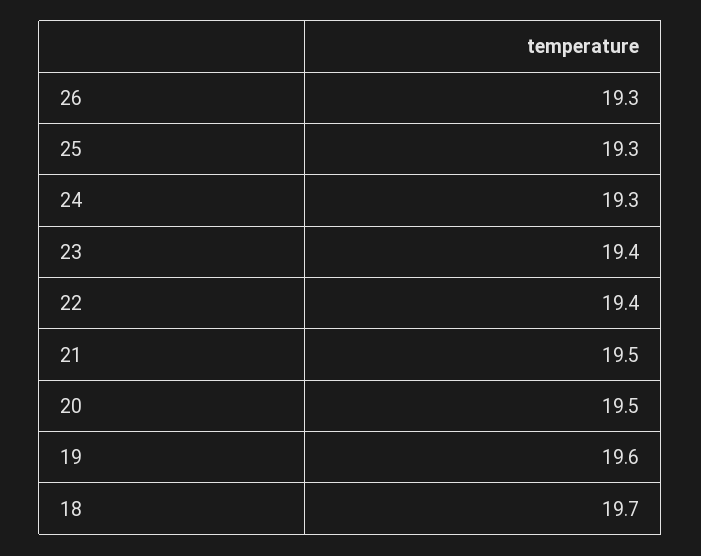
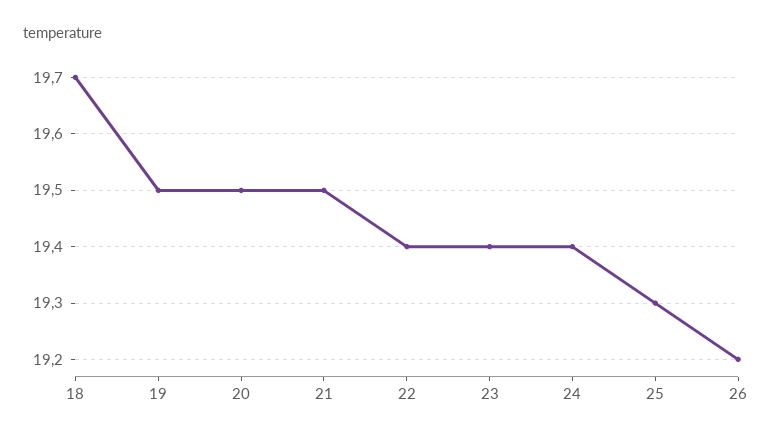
26: 19.3 -> 19.2
24: 19.3 -> 19.4
19: 19.6 -> 19.5

